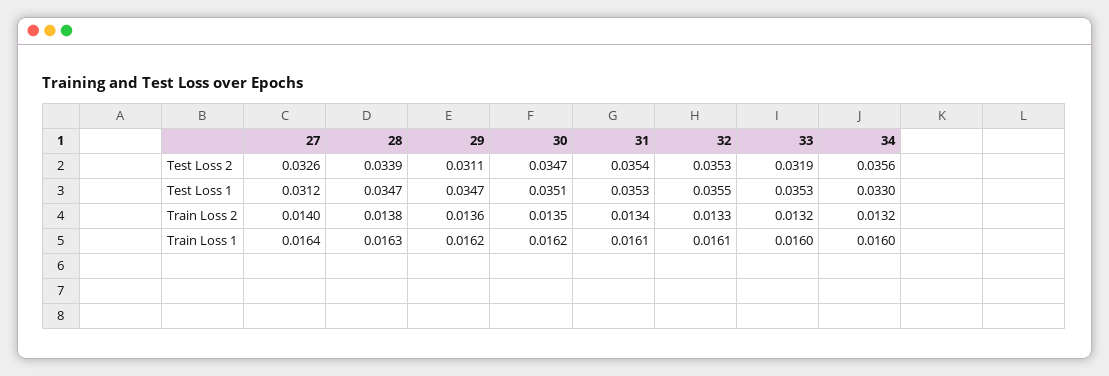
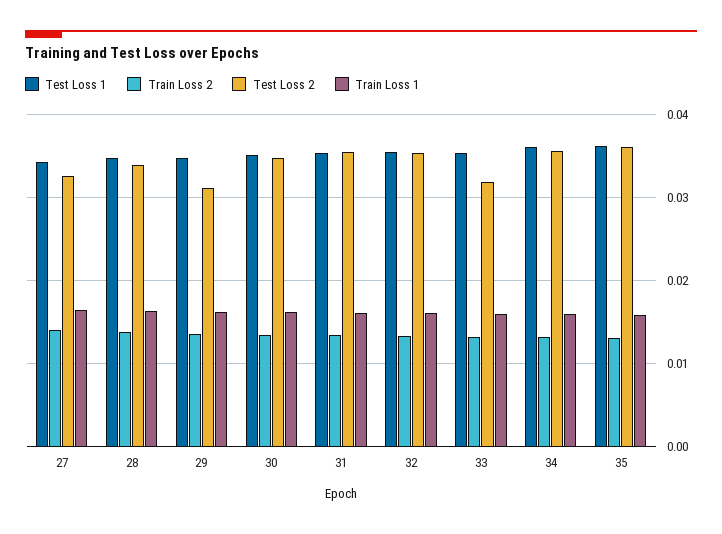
Test Loss 1, 27: 0.0312 -> 0.034
Test Loss 1, 34: 0.033 -> 0.036
Test Loss 1, 35: none -> 0.036
Train Loss 2, 35: none -> 0.013
Test Loss 2, 35: none -> 0.036
Train Loss 1, 35: none -> 0.016

